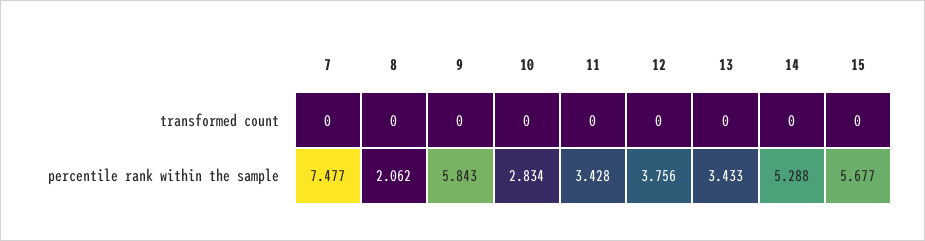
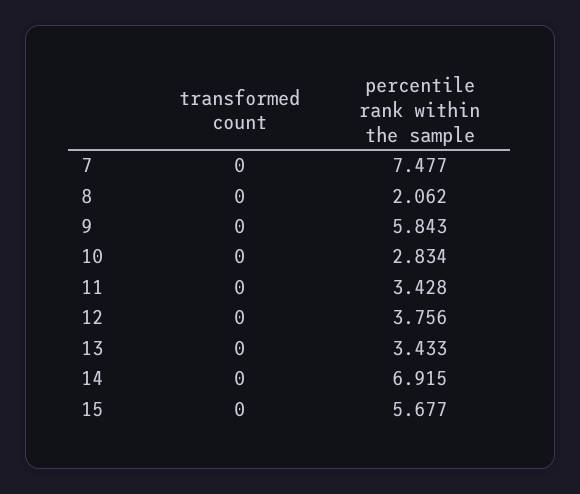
14, percentile rank within the sample: 5.288 -> 6.915

